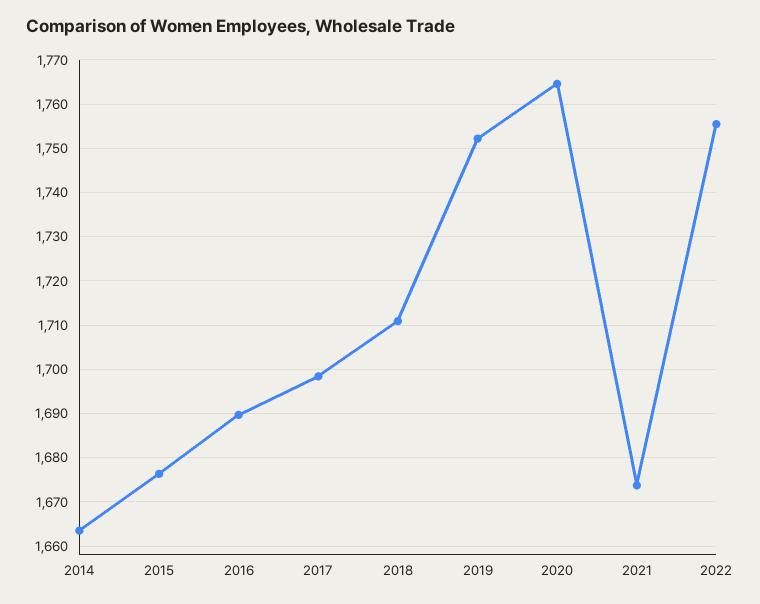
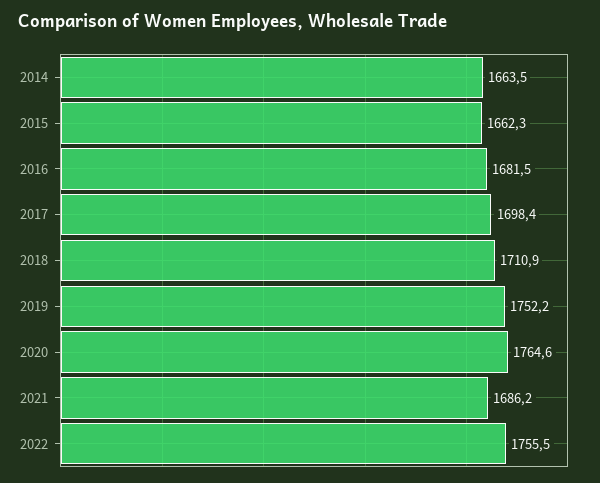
2015: 1676 -> 1662.3
2016: 1690 -> 1681.5
2021: 1674 -> 1686.2

